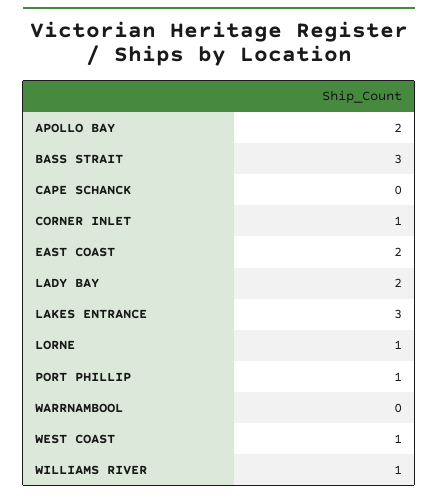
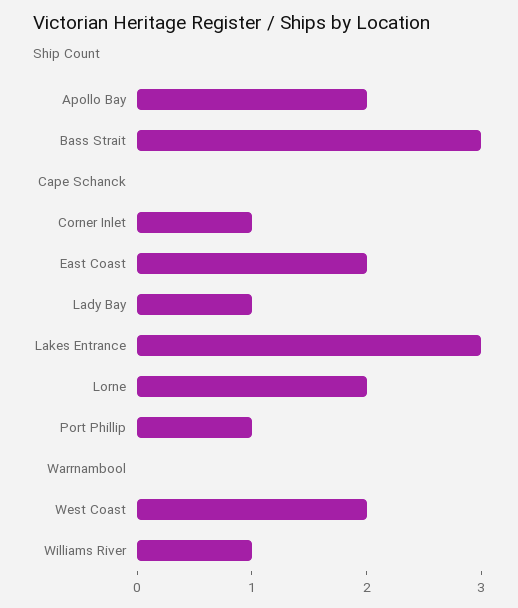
LADY BAY: 2 -> 1
LORNE: 1 -> 2
WEST COAST: 1 -> 2

